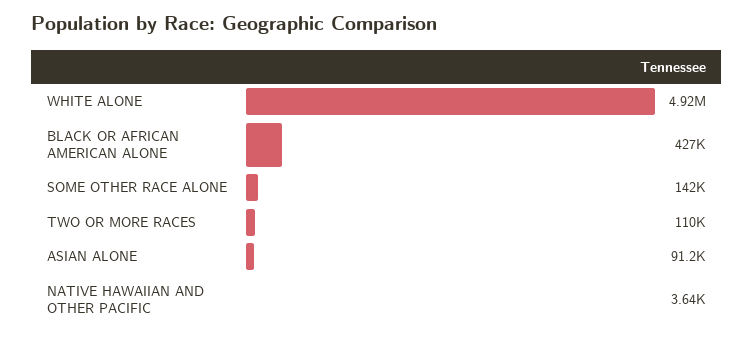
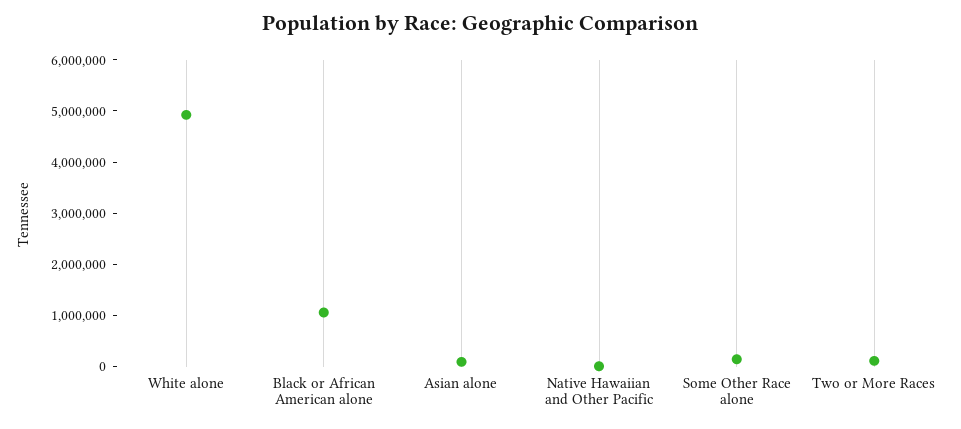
BLACK OR AFRICAN AMERICAN ALONE: 427000 -> 1000000

